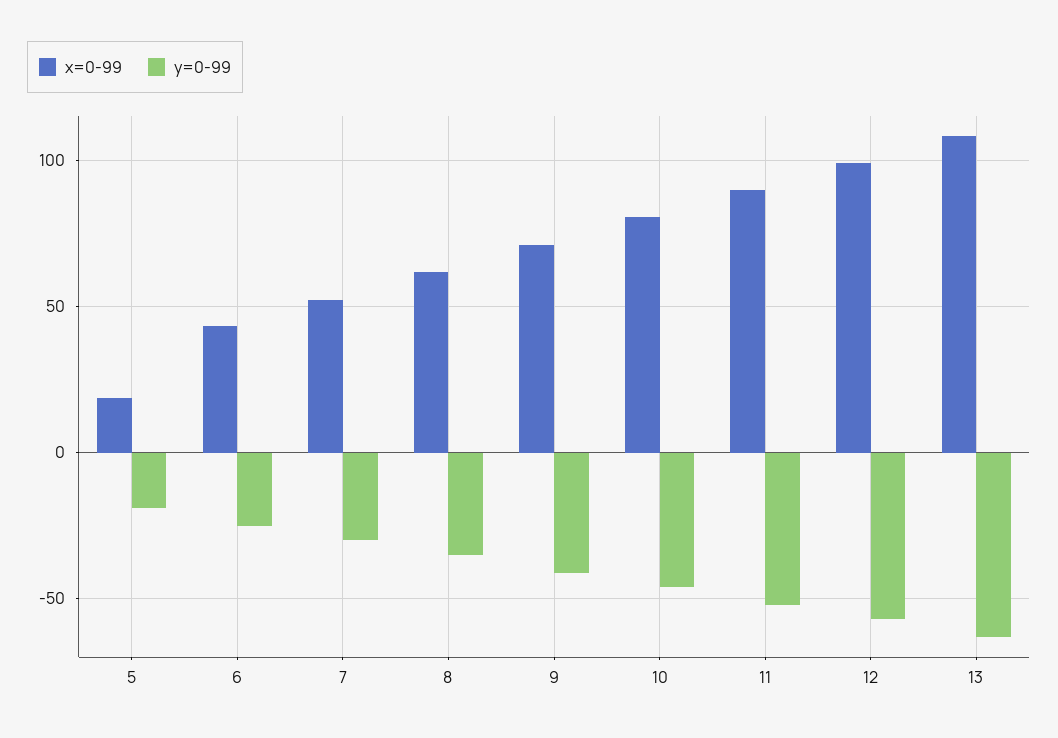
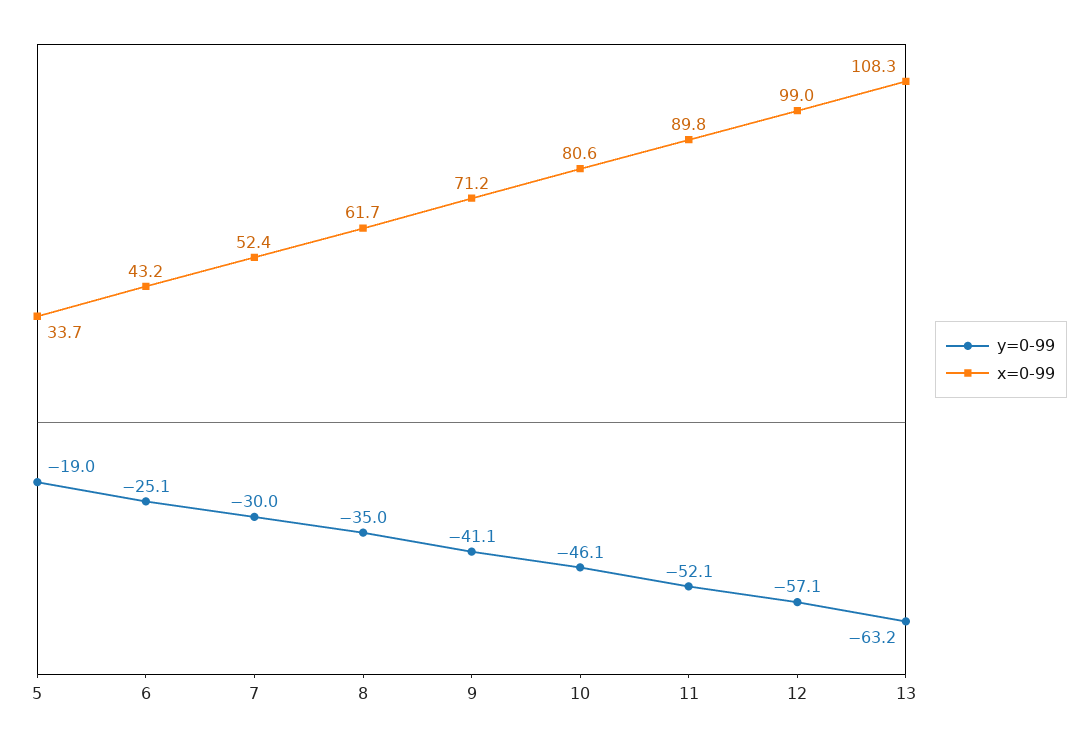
x=0-99, 5: 20 -> 33.7

